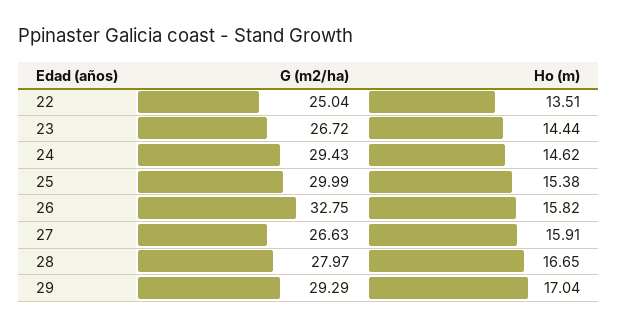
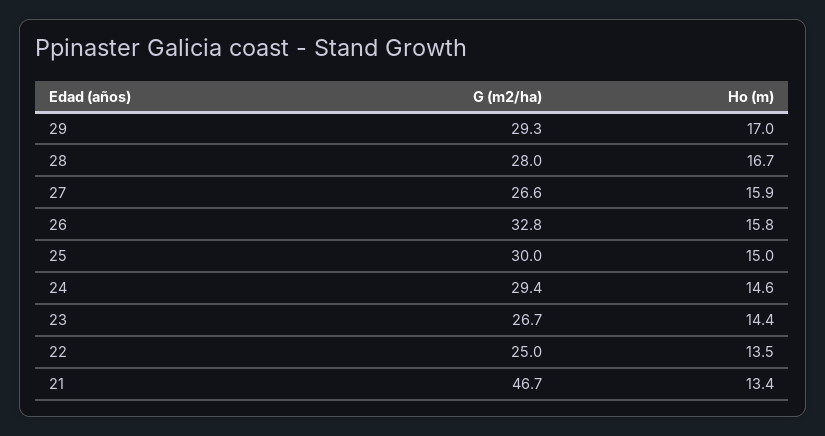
Ho (m), 25: 15.38 -> 15
G (m2/ha), 21: none -> 46.7
Ho (m), 21: none -> 13.4

